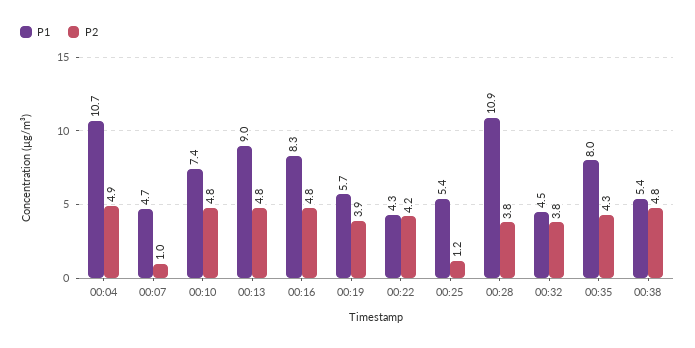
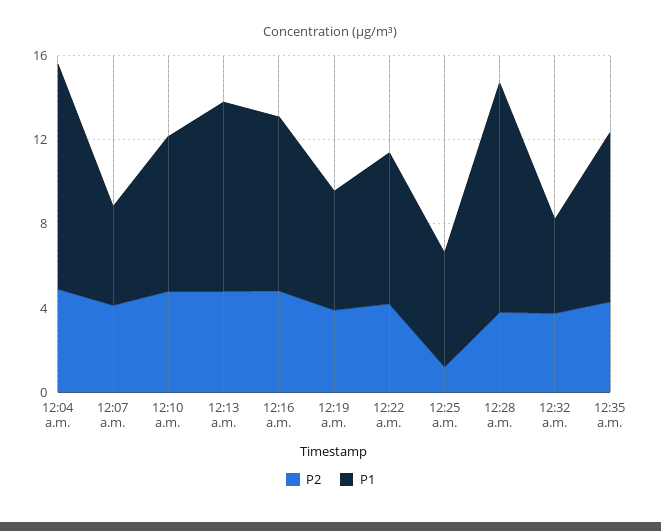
P2, 00:07: 1 -> 4
P1, 00:22: 4.3 -> 7
P1, 00:38: 5.4 -> none
P2, 00:38: 4.8 -> none

